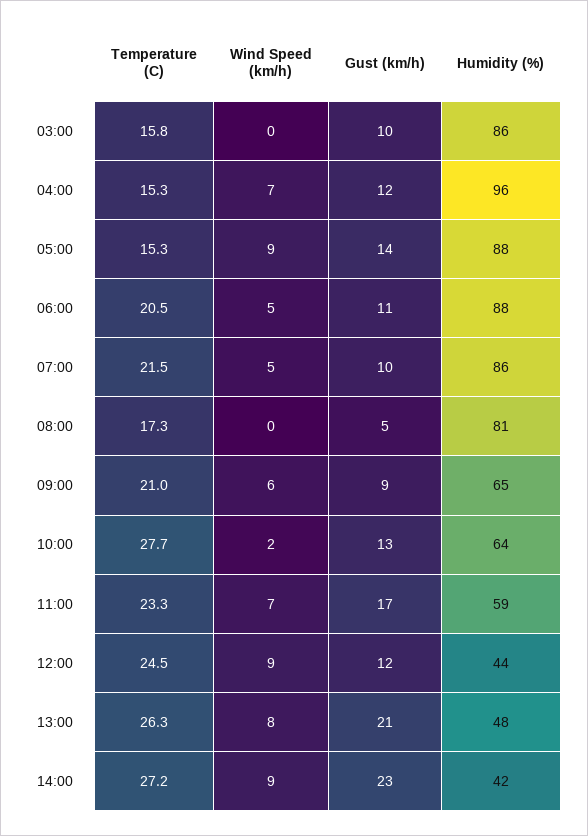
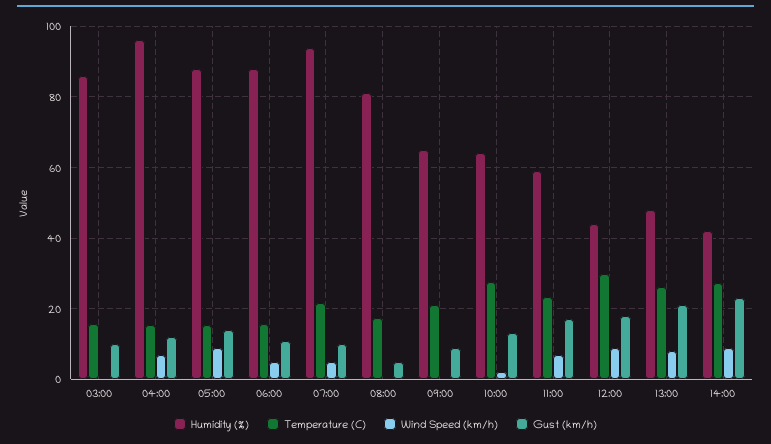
Temperature (C), 06:00: 20.5 -> 16
Humidity (%), 07:00: 86 -> 94
Wind Speed (km/h), 09:00: 6 -> 0
Temperature (C), 12:00: 24.5 -> 30
Gust (km/h), 12:00: 12 -> 18

